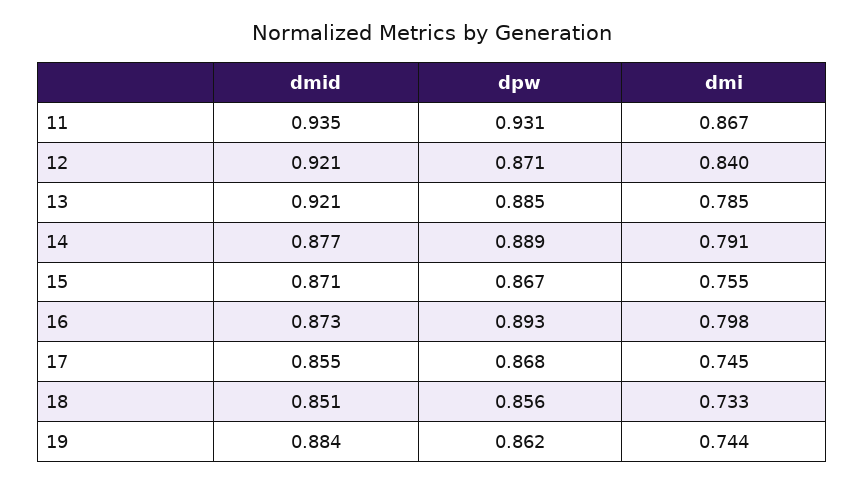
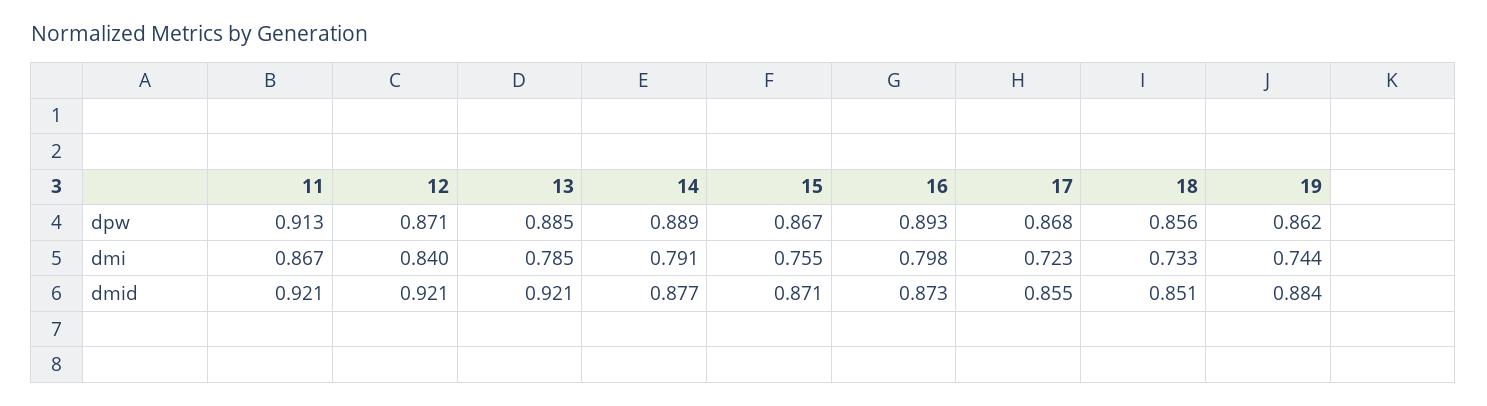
dmid, 11: 0.935 -> 0.921
dpw, 11: 0.931 -> 0.913
dmi, 17: 0.745 -> 0.723

